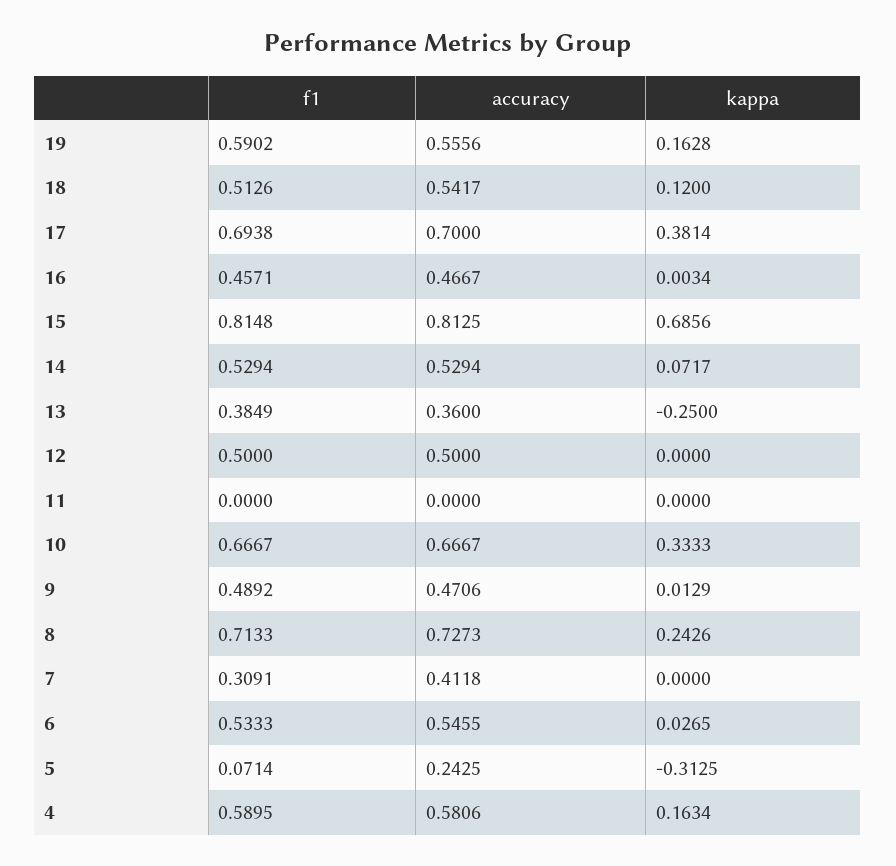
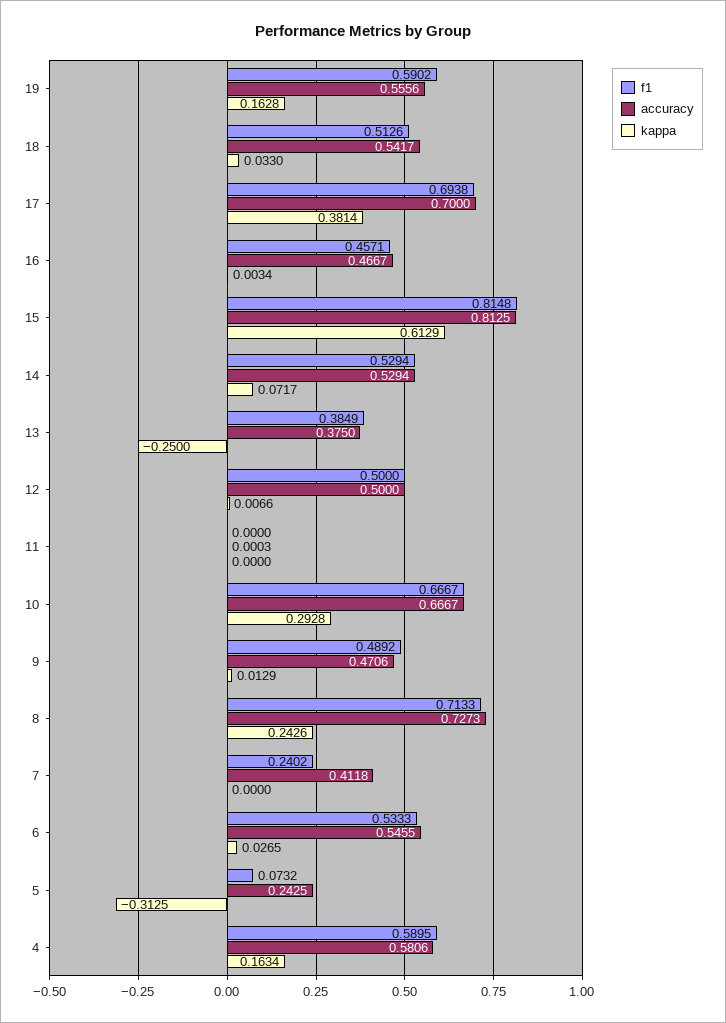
kappa, 18: 0.12 -> 0.033
kappa, 15: 0.6856 -> 0.6129
accuracy, 13: 0.36 -> 0.375
kappa, 12: 0 -> 0.0066
accuracy, 11: 0 -> 0.0003
kappa, 10: 0.3333 -> 0.2928
f1, 7: 0.3091 -> 0.2402
f1, 5: 0.0714 -> 0.0732

